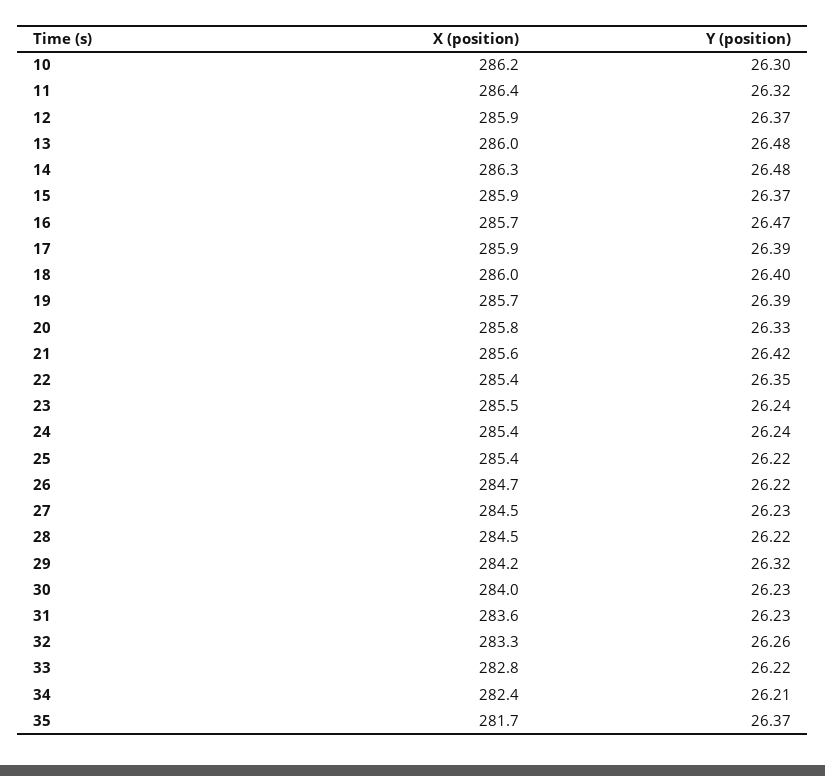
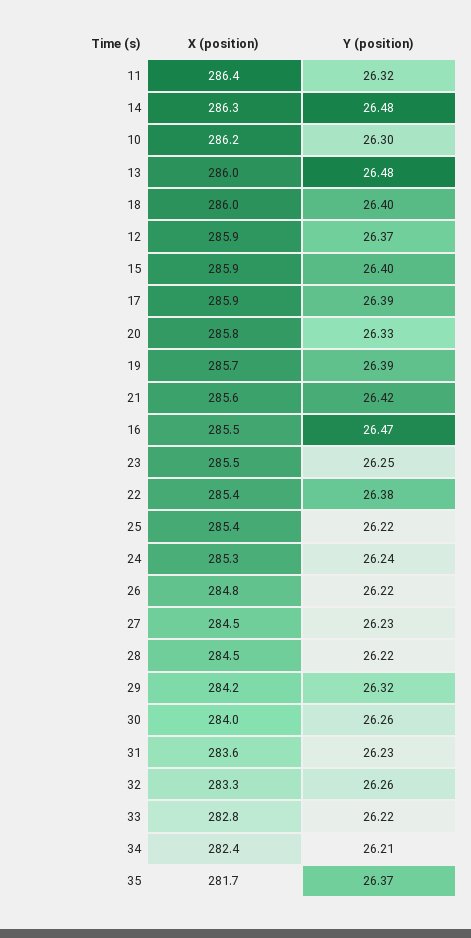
Y (position), 15: 26.37 -> 26.4
X (position), 16: 285.7 -> 285.5
Y (position), 22: 26.35 -> 26.38
Y (position), 23: 26.24 -> 26.25
X (position), 24: 285.4 -> 285.3
X (position), 26: 284.7 -> 284.8
Y (position), 30: 26.23 -> 26.26

